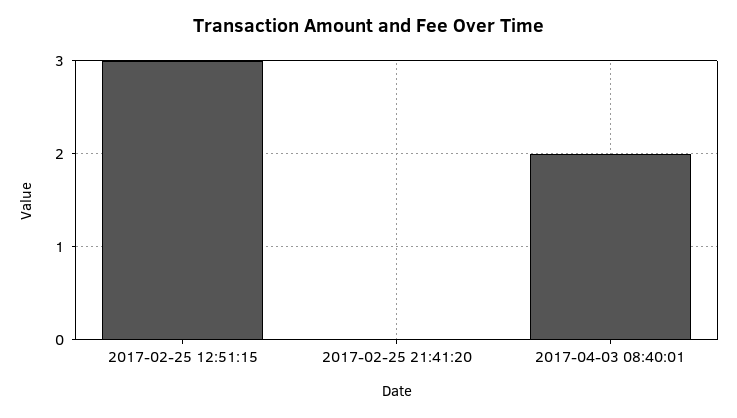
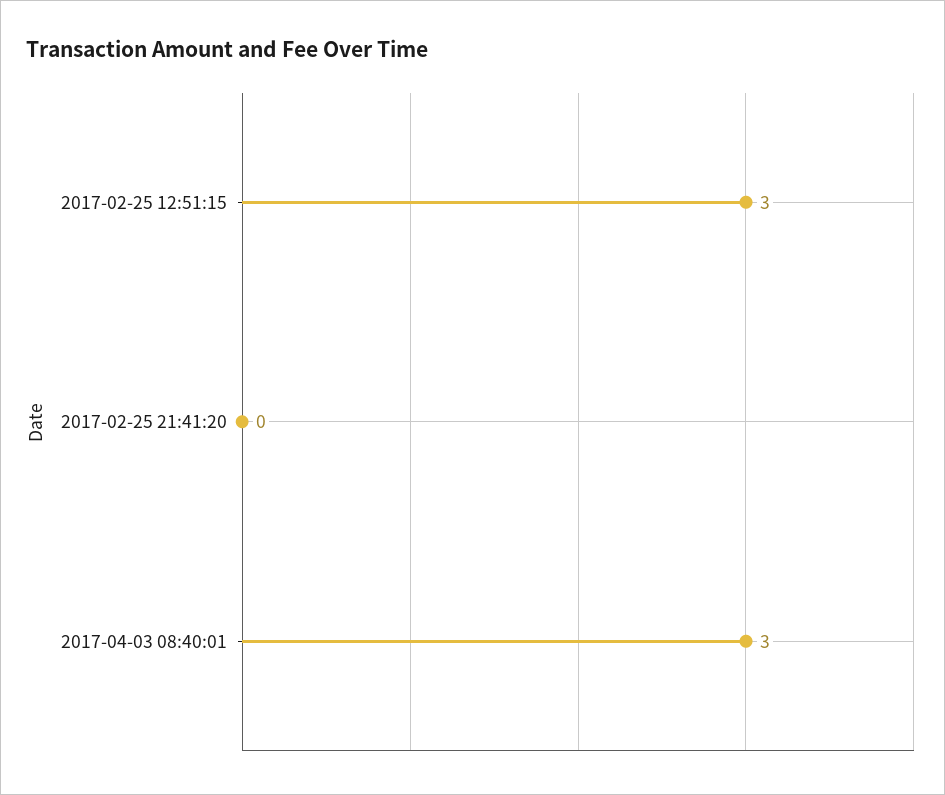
2017-04-03 08:40:01: 2 -> 3

